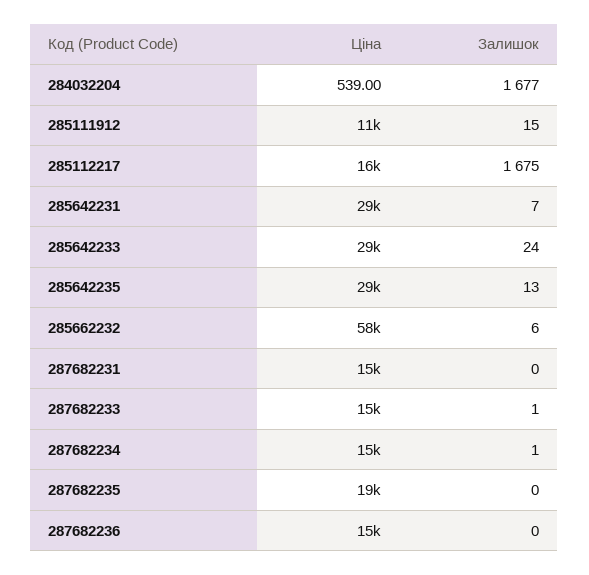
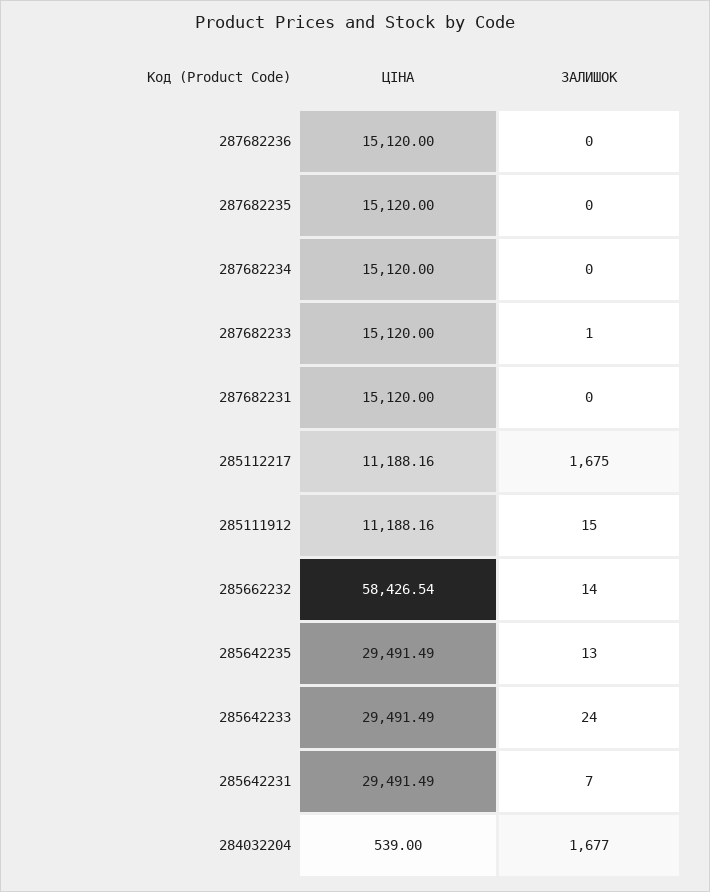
Ціна, 285112217: 16000 -> 11188.16
Залишок, 285662232: 6 -> 14
Залишок, 287682234: 1 -> 0
Ціна, 287682235: 19000 -> 15120

